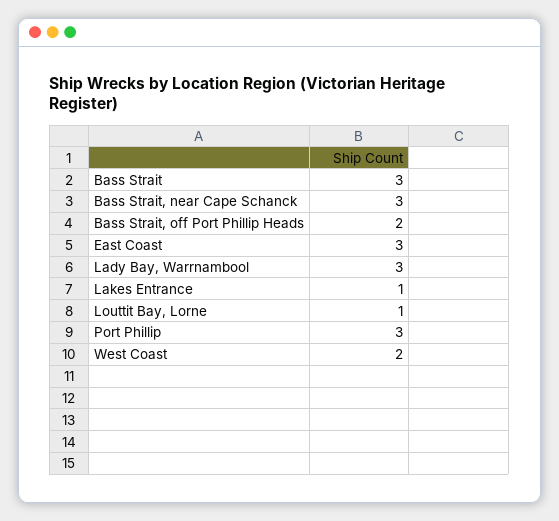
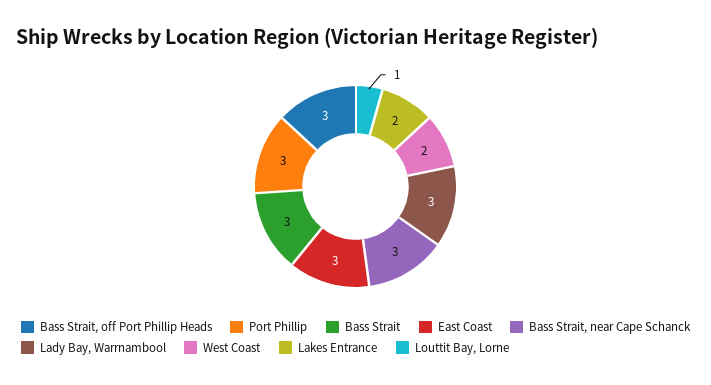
Bass Strait, off Port Phillip Heads: 2 -> 3
Lakes Entrance: 1 -> 2

